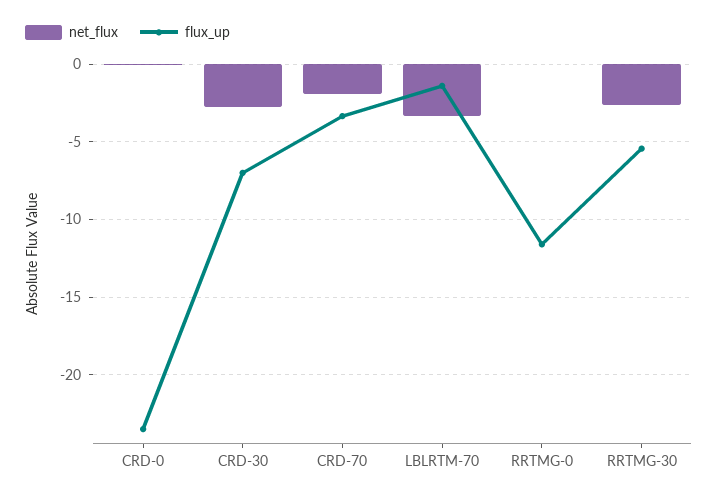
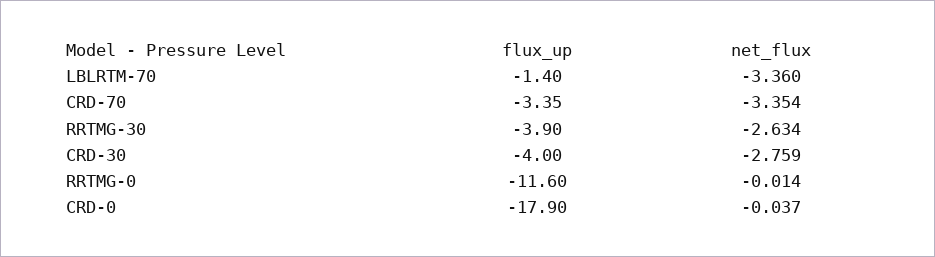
flux_up, CRD-0: -23.5 -> -17.9
flux_up, CRD-30: -7 -> -4
net_flux, CRD-70: -2 -> -3.354
flux_up, RRTMG-30: -5.5 -> -3.9

